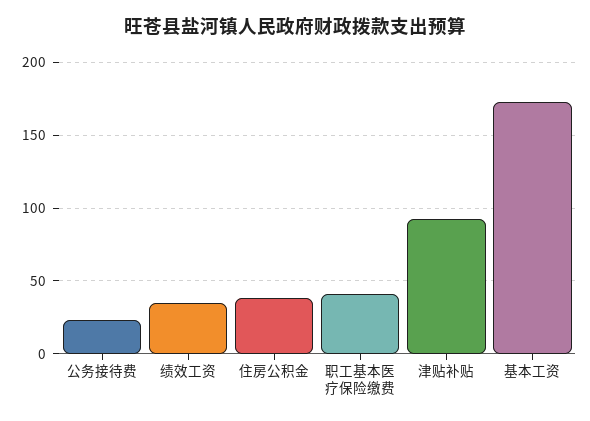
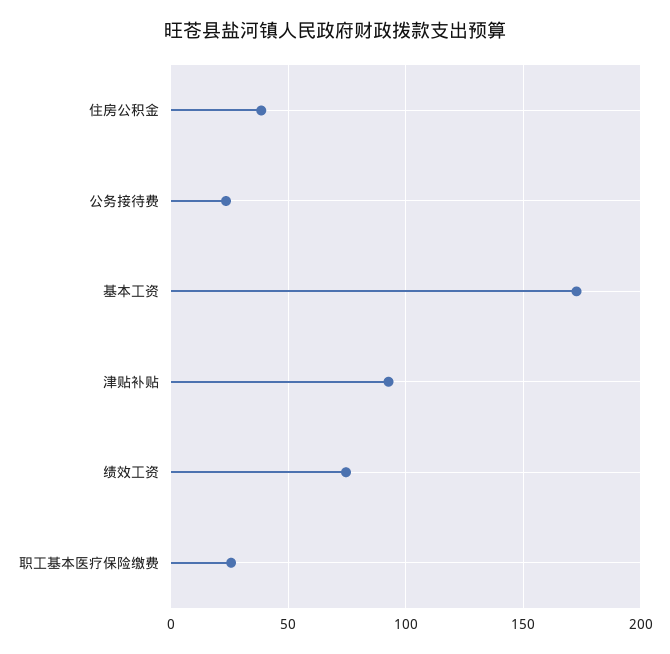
绩效工资: 35 -> 75
职工基本医疗保险缴费: 40 -> 25

